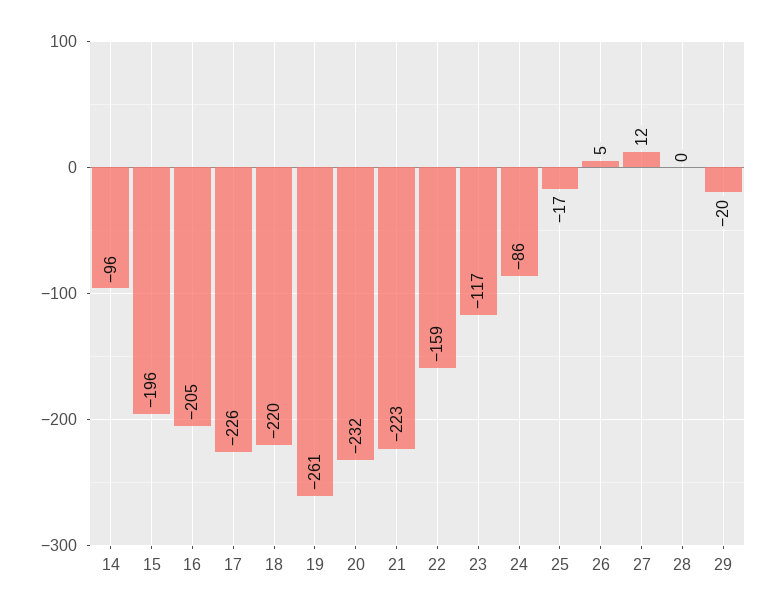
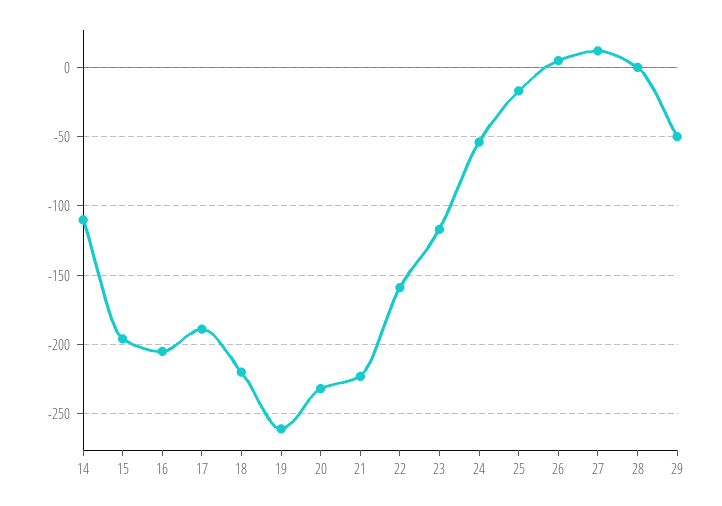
14: -96 -> -110
17: -226 -> -190
24: -86 -> -55
29: -20 -> -50

